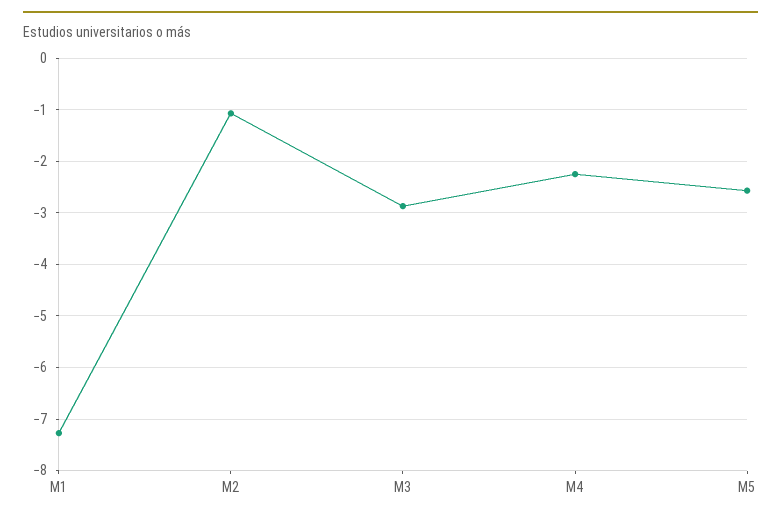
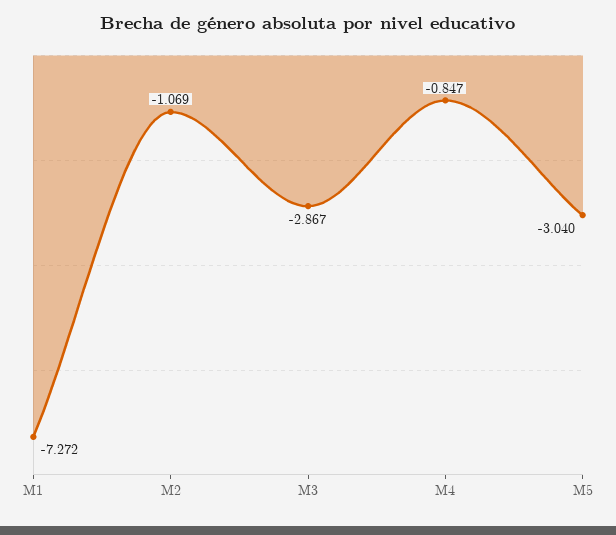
M4: -2.2 -> -0.847
M5: -2.6 -> -3.04

